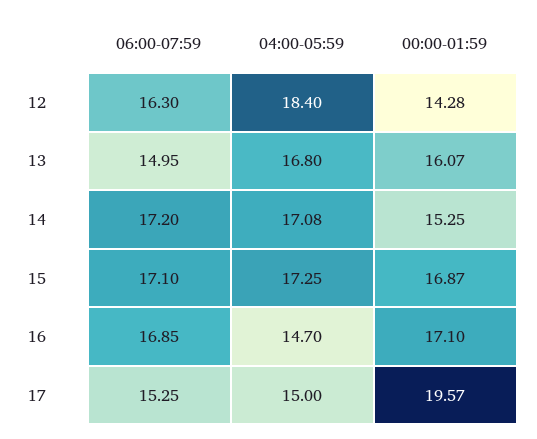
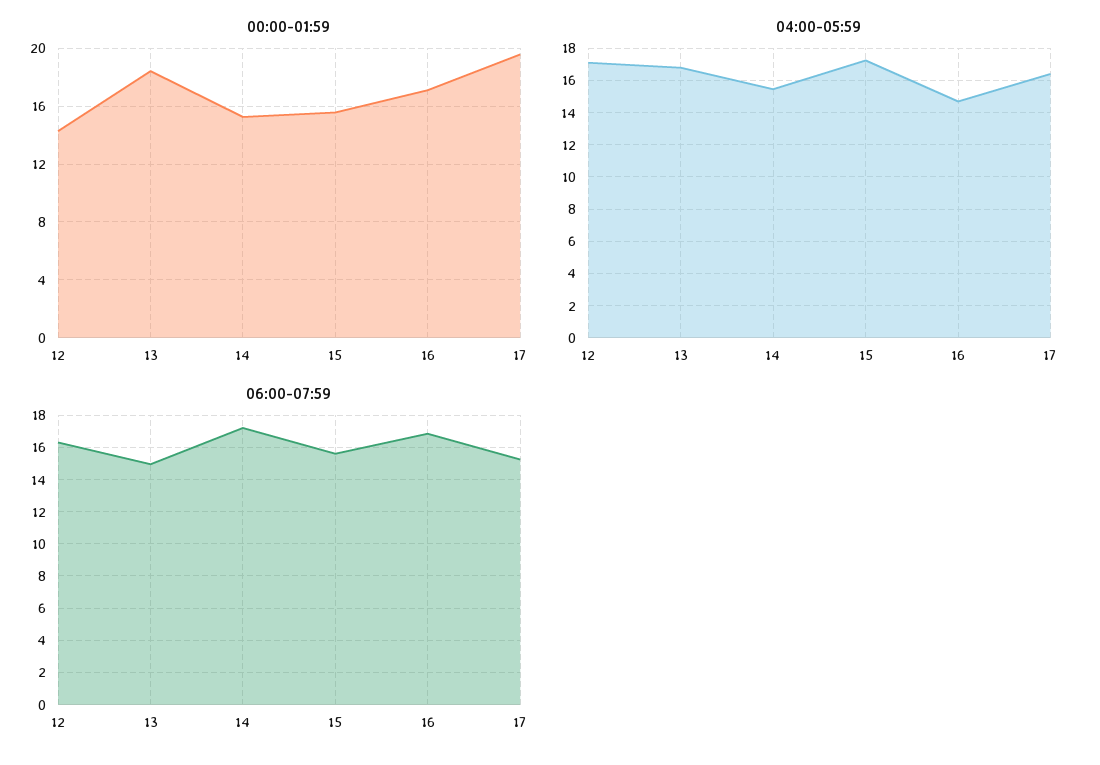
04:00-05:59, 12: 18.4 -> 17
00:00-01:59, 13: 16.07 -> 18.5
04:00-05:59, 14: 17.08 -> 15.5
06:00-07:59, 15: 17.1 -> 15.5
00:00-01:59, 15: 16.87 -> 15.5
04:00-05:59, 17: 15 -> 16.5

